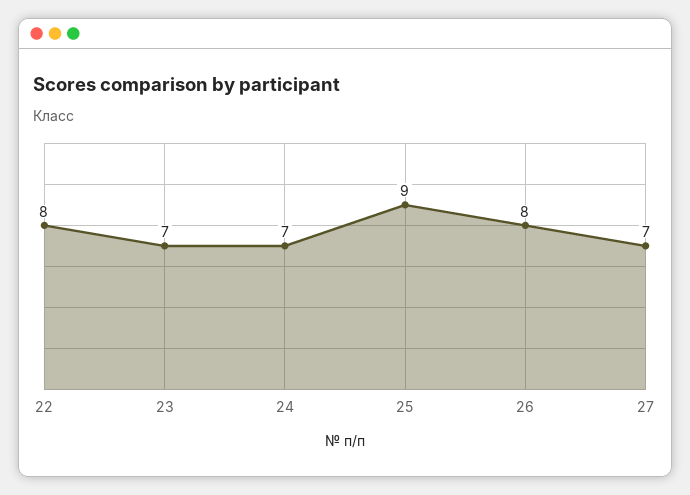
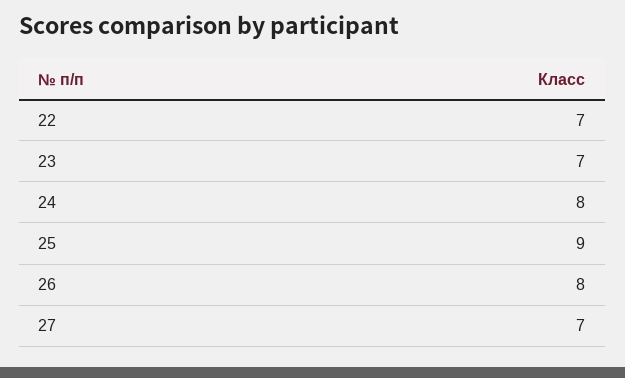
22: 8 -> 7
24: 7 -> 8

